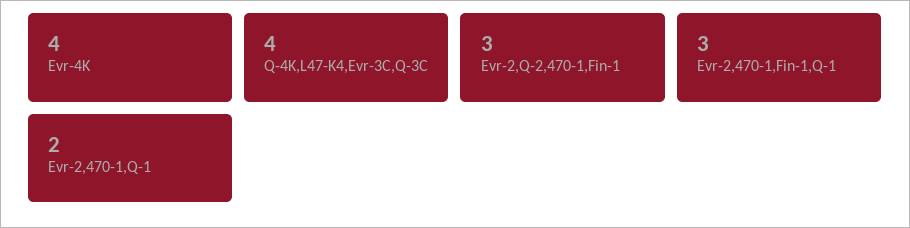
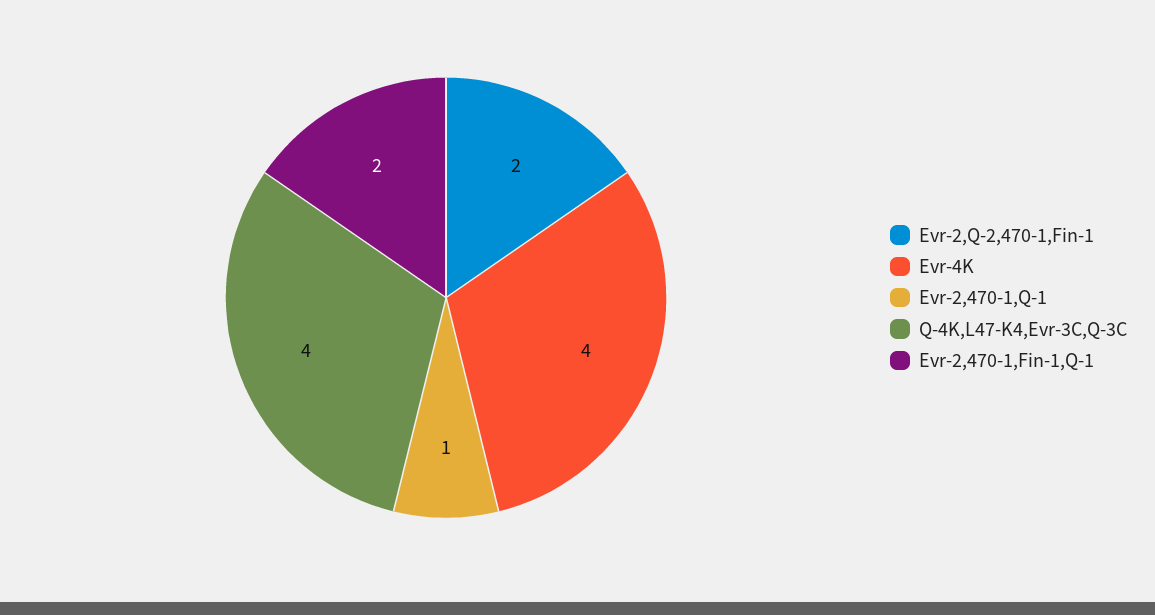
Evr-2,Q-2,470-1,Fin-1: 3 -> 2
Evr-2,470-1,Fin-1,Q-1: 3 -> 2
Evr-2,470-1,Q-1: 2 -> 1

